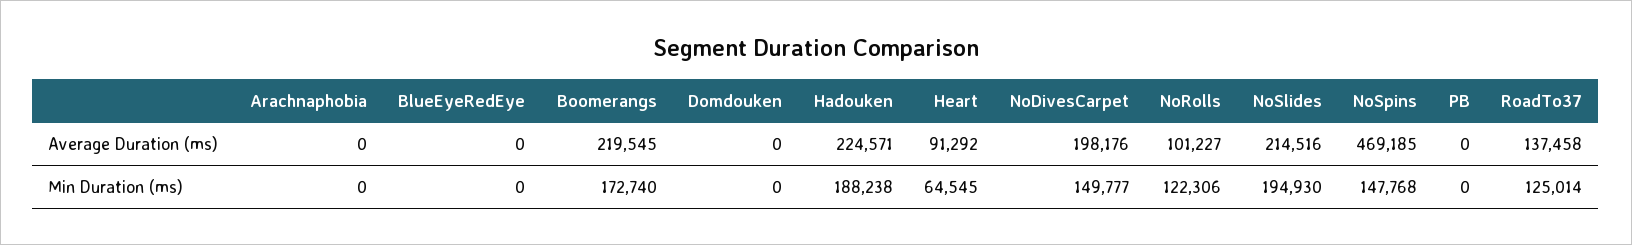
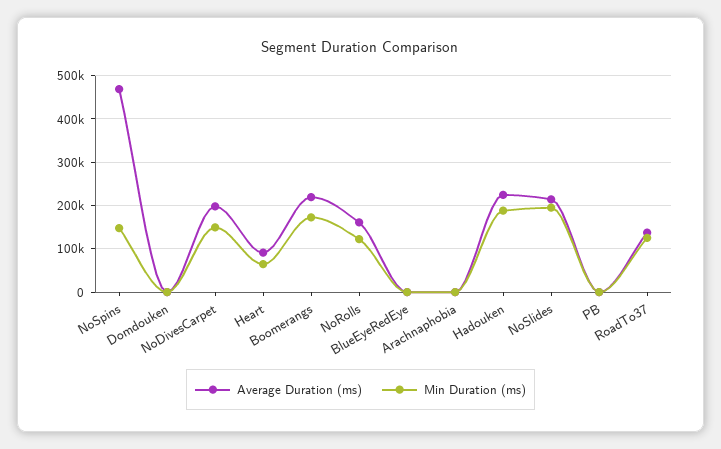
Average Duration (ms), NoRolls: 101227 -> 160000

